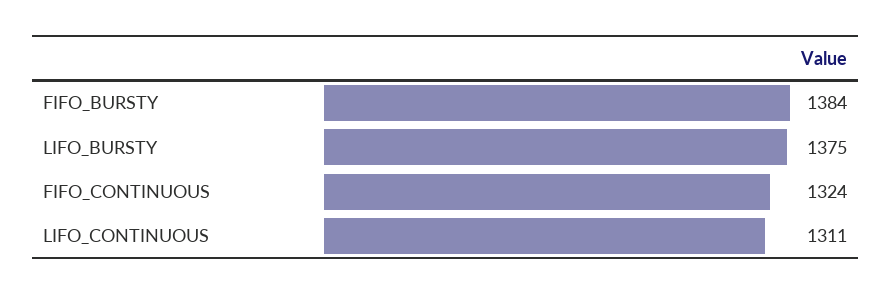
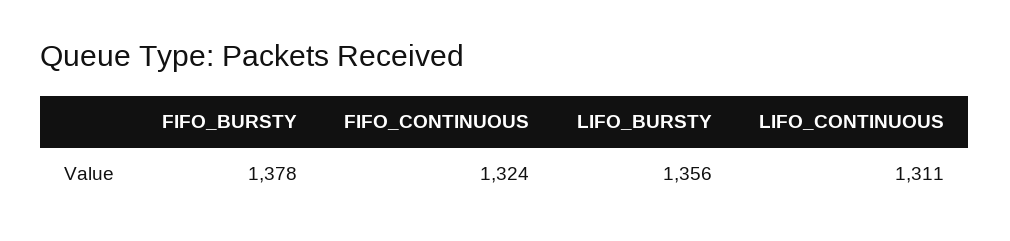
FIFO_BURSTY: 1384 -> 1378
LIFO_BURSTY: 1375 -> 1356

